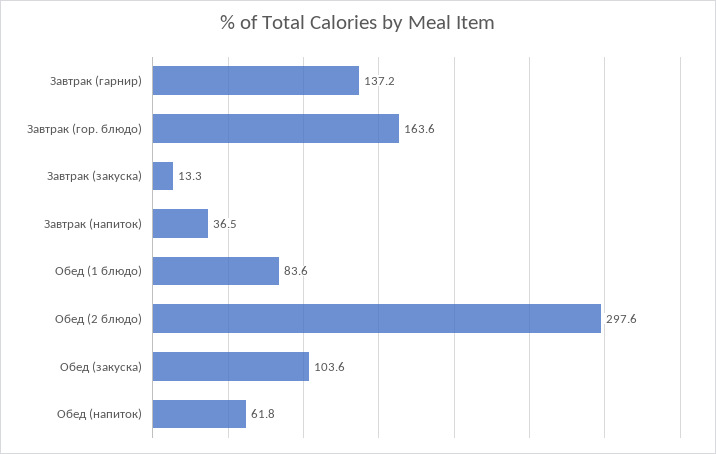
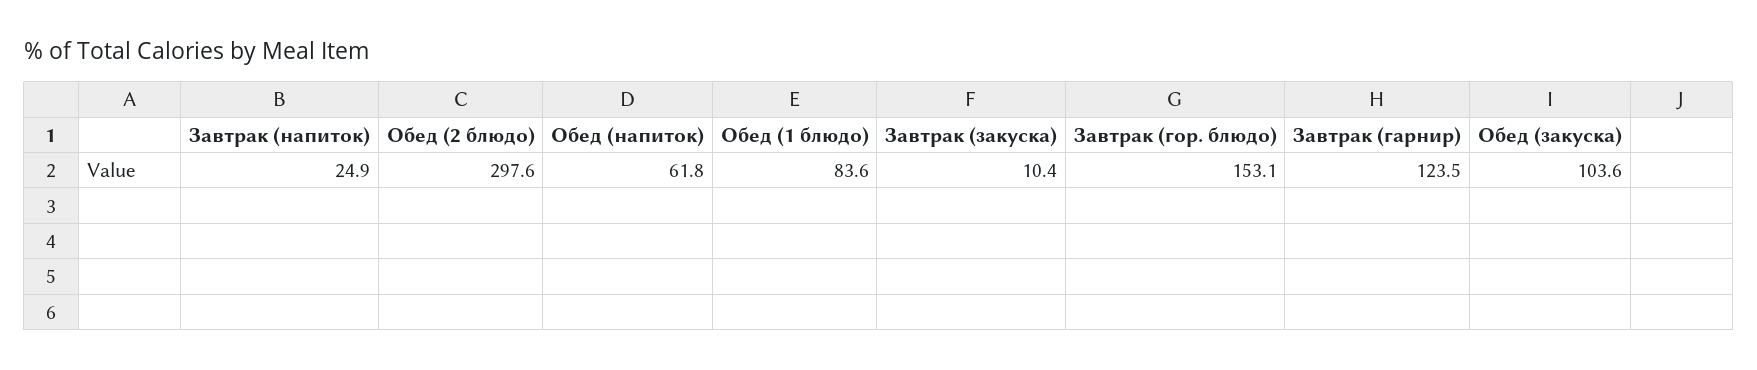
Завтрак (гарнир): 137.2 -> 123.5
Завтрак (гор. блюдо): 163.6 -> 153.1
Завтрак (закуска): 13.3 -> 10.4
Завтрак (напиток): 36.5 -> 24.9

